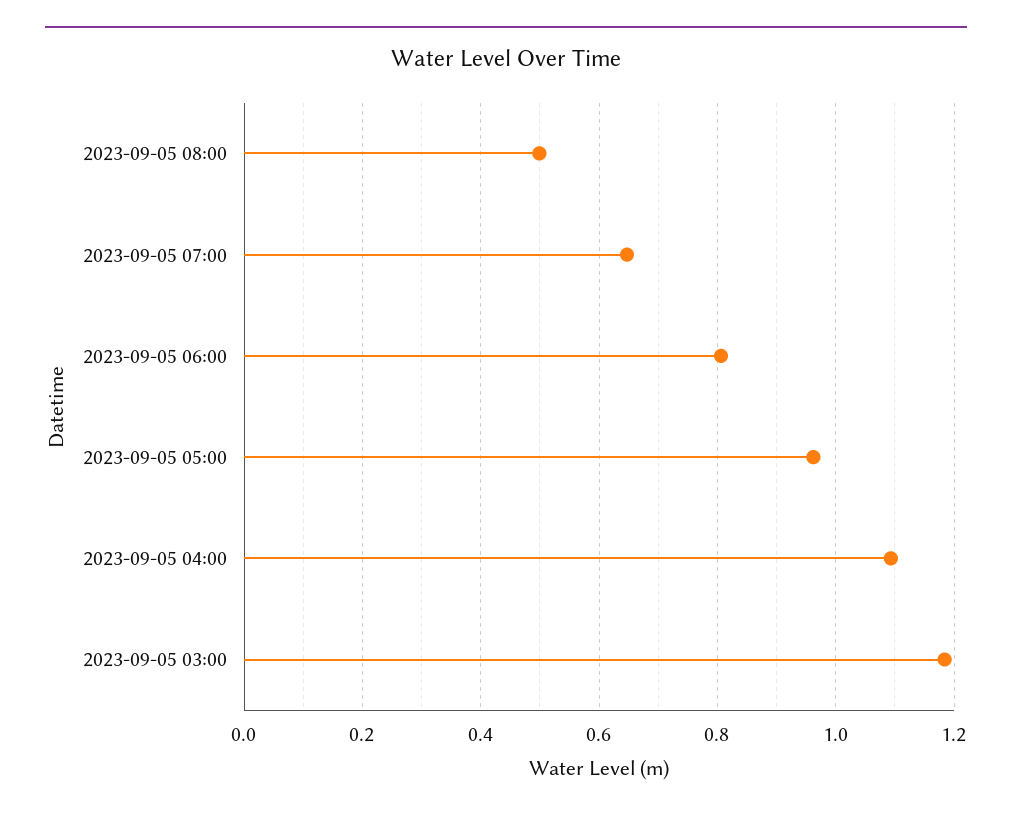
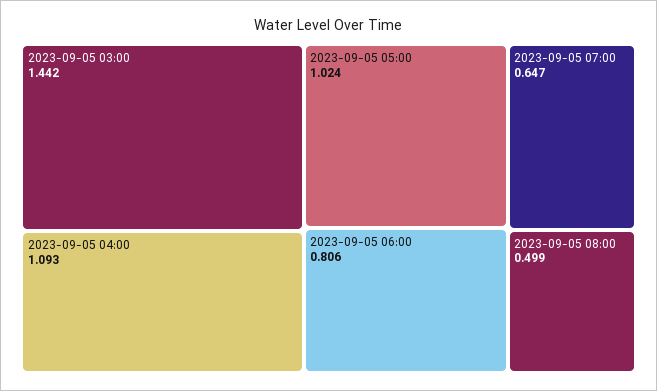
2023-09-05 05:00: 0.96 -> 1.024
2023-09-05 03:00: 1.18 -> 1.442

